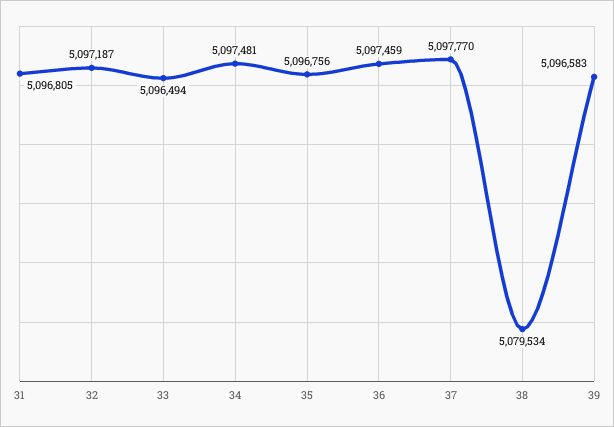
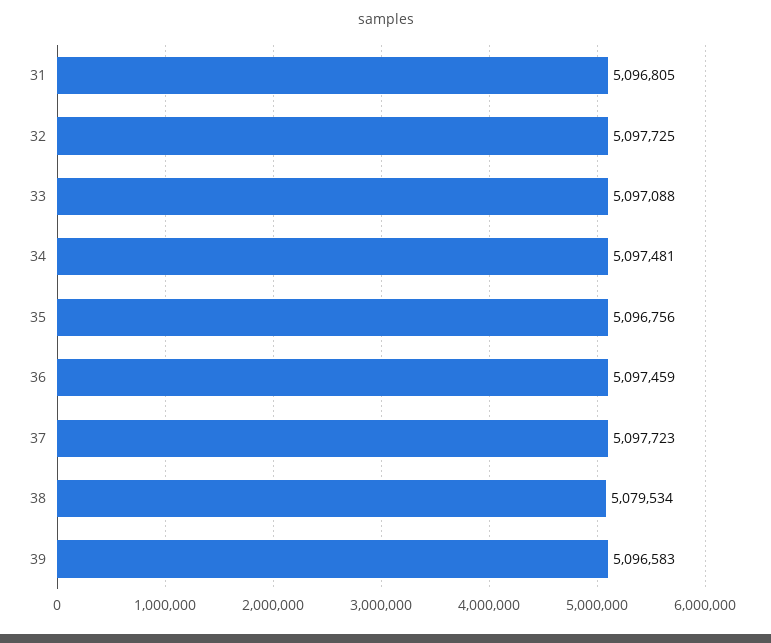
32: 5097187 -> 5097725
33: 5096494 -> 5097088
37: 5097770 -> 5097723

